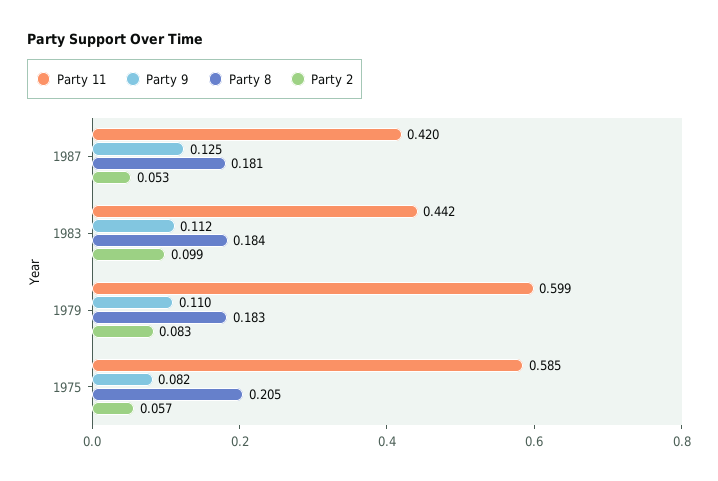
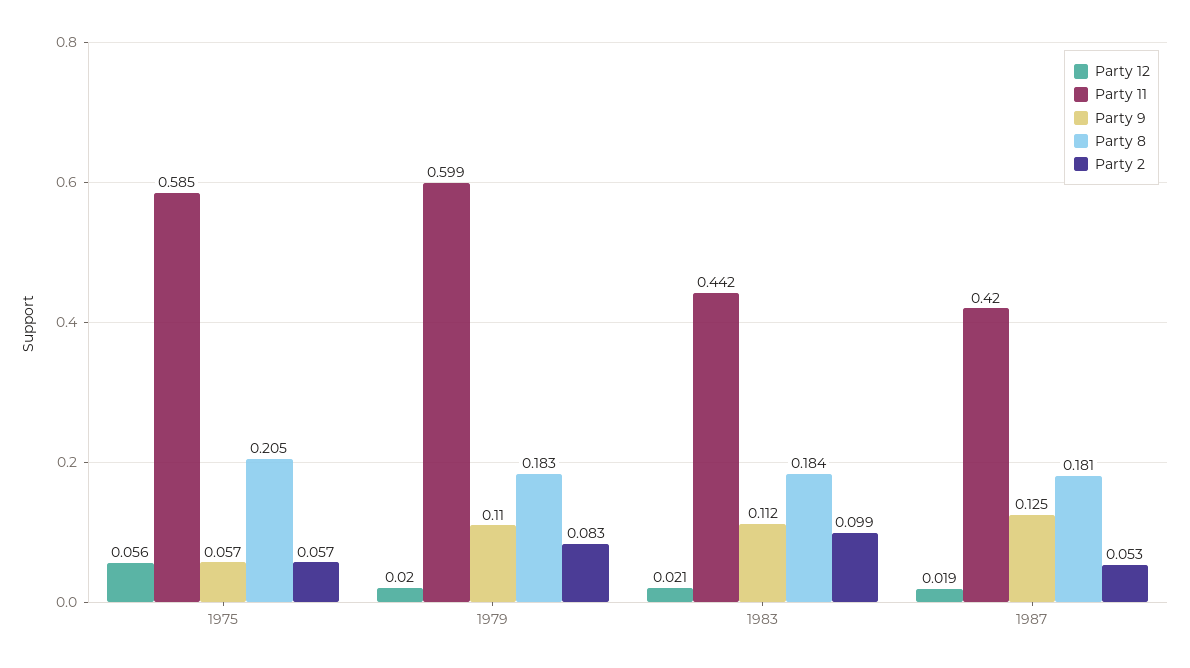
Party 9, 1975: 0.082 -> 0.057
Party 12, 1975: none -> 0.056
Party 12, 1979: none -> 0.02
Party 12, 1983: none -> 0.021
Party 12, 1987: none -> 0.019

